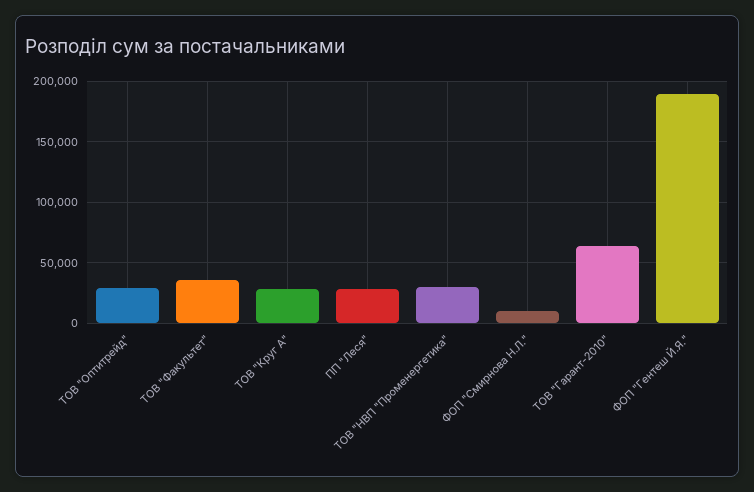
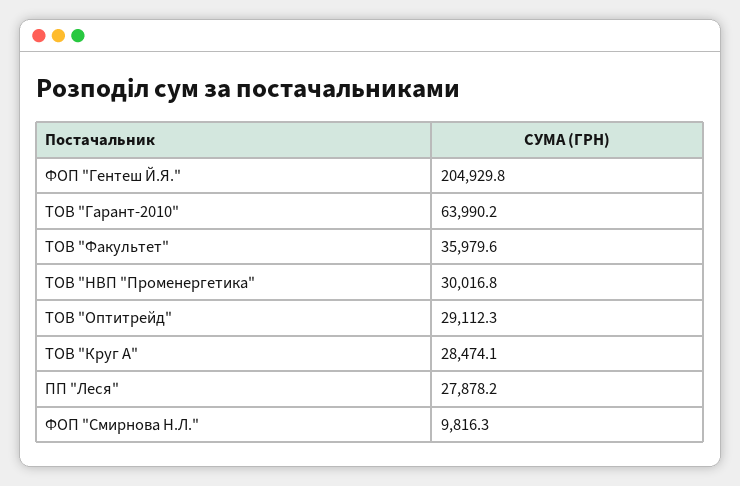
ФОП "Гентеш Й.Я.": 190000 -> 204929.8

